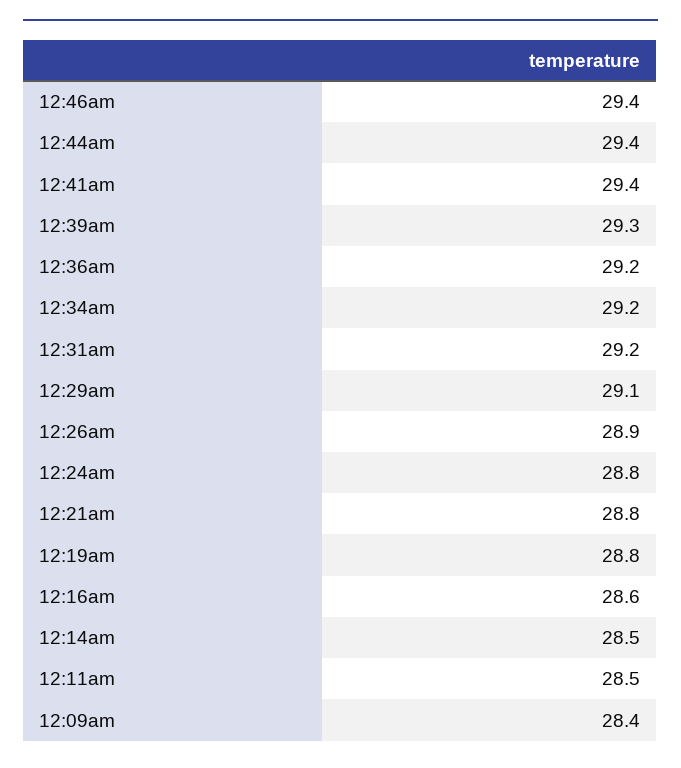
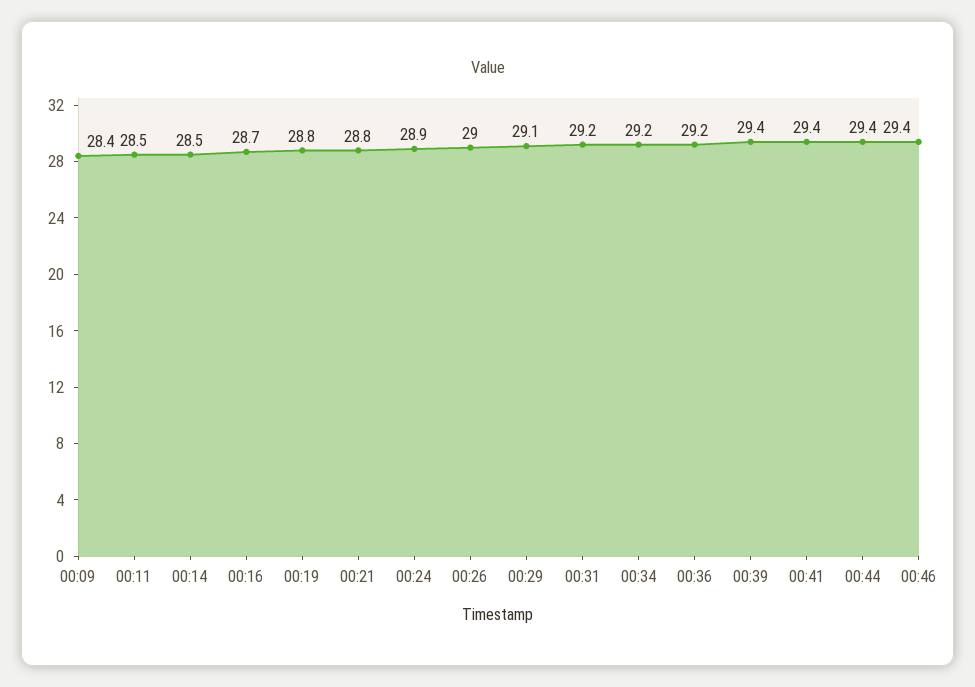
12:39am: 29.3 -> 29.4
12:26am: 28.9 -> 29
12:24am: 28.8 -> 28.9
12:16am: 28.6 -> 28.7

